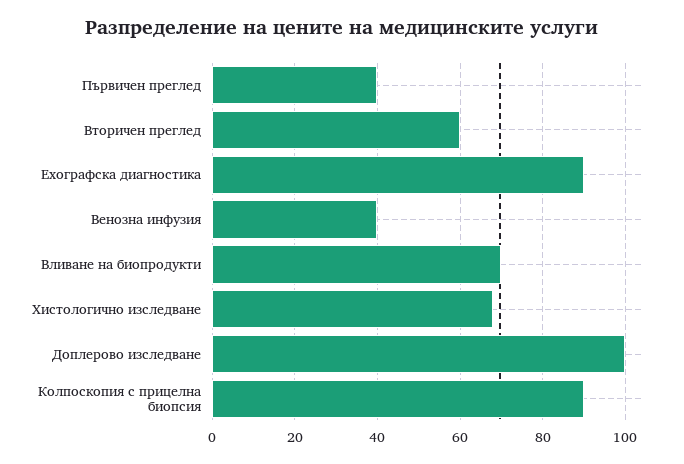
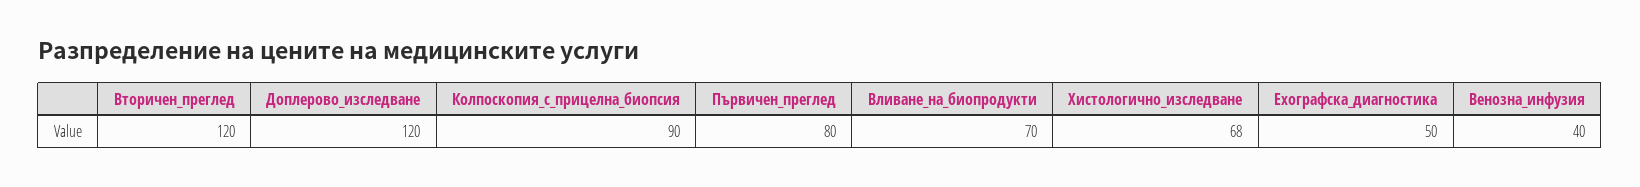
Първичен преглед: 40 -> 80
Вторичен преглед: 60 -> 120
Ехографска диагностика: 90 -> 50
Доплерово изследване: 100 -> 120

